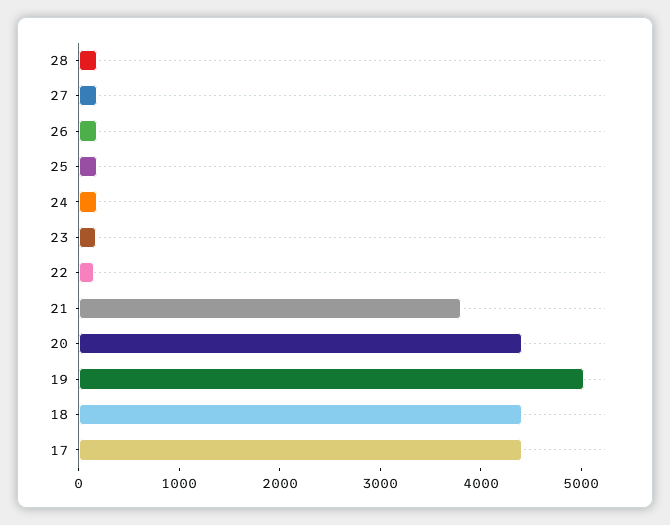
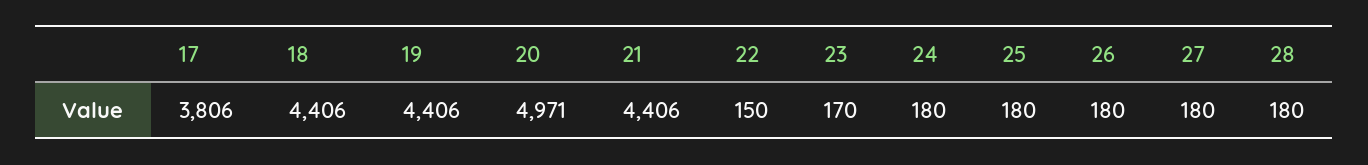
21: 3800 -> 4406
20: 4400 -> 4971
19: 5000 -> 4406
17: 4400 -> 3806

